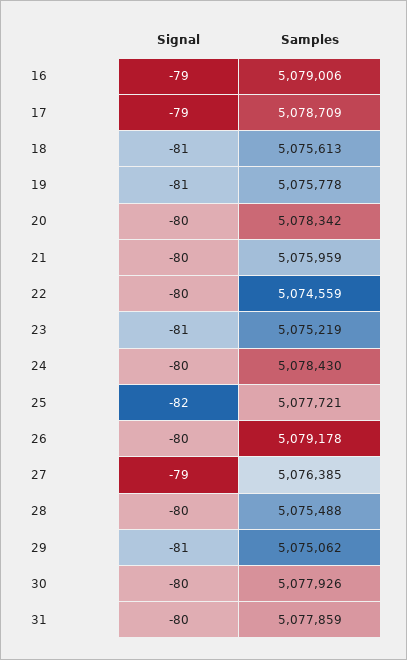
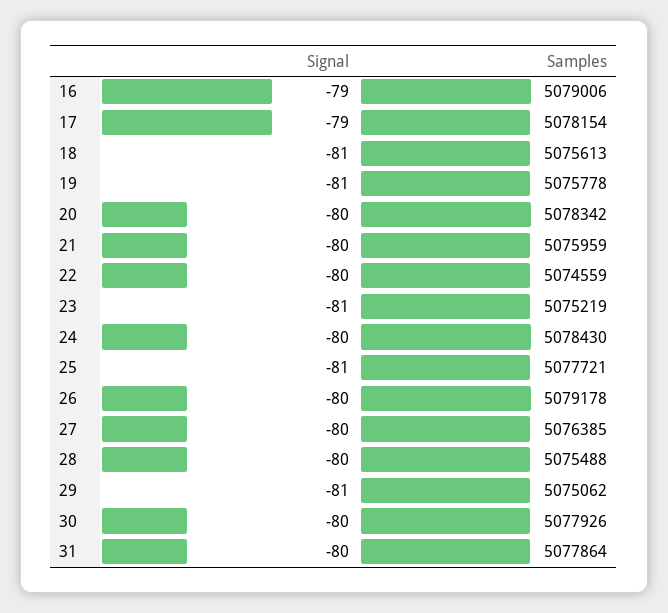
Samples, 17: 5078709 -> 5078154
Signal, 25: -82 -> -81
Signal, 27: -79 -> -80
Samples, 31: 5077859 -> 5077864

